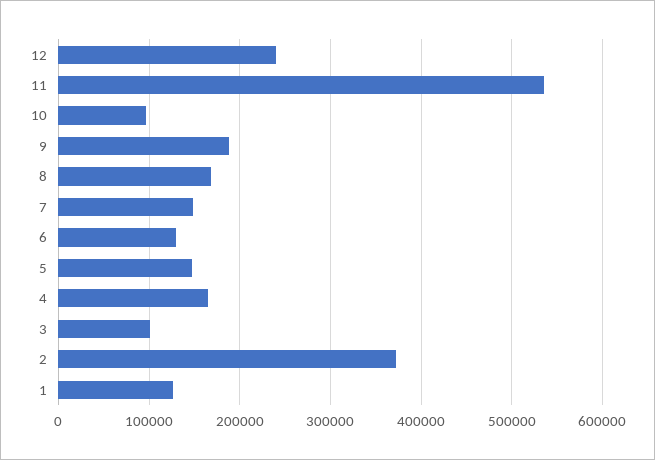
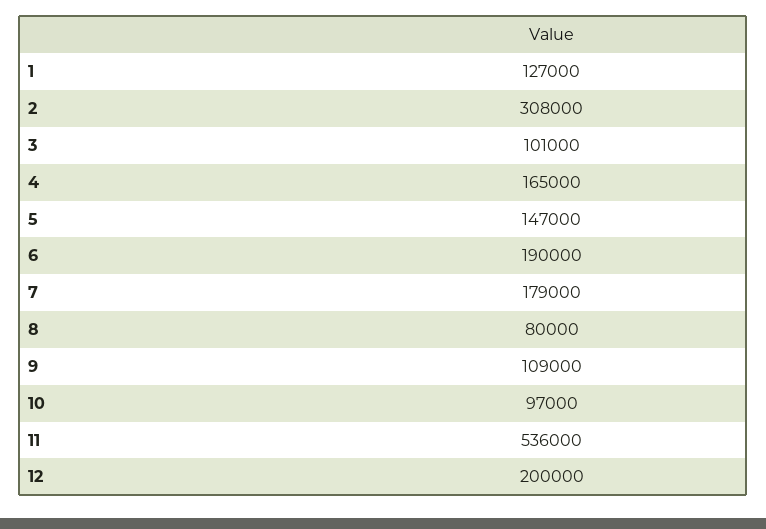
12: 240000 -> 200000
9: 190000 -> 109000
8: 170000 -> 80000
7: 150000 -> 179000
6: 130000 -> 190000
2: 370000 -> 308000

